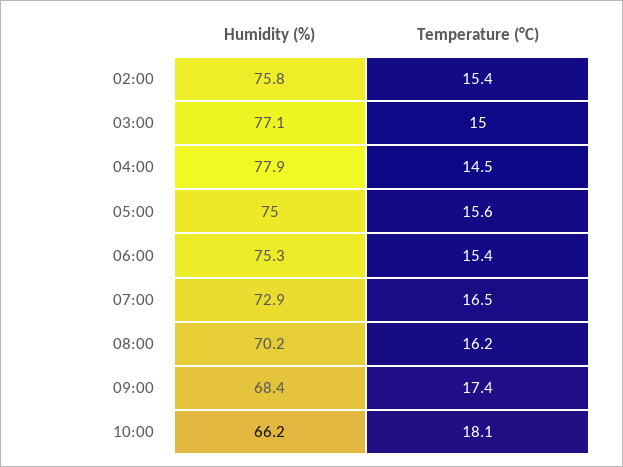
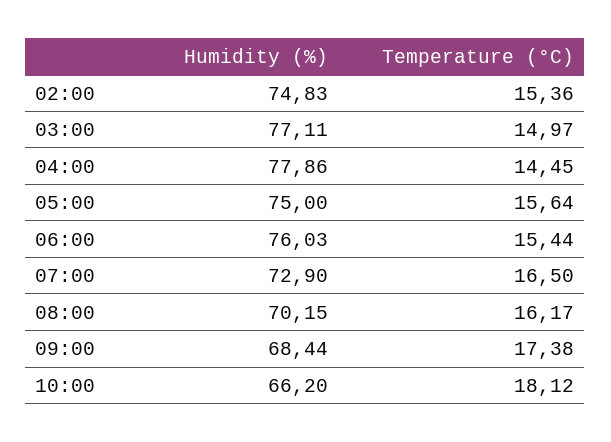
Humidity (%), 02:00: 75.8 -> 74.83
Humidity (%), 06:00: 75.3 -> 76.03

